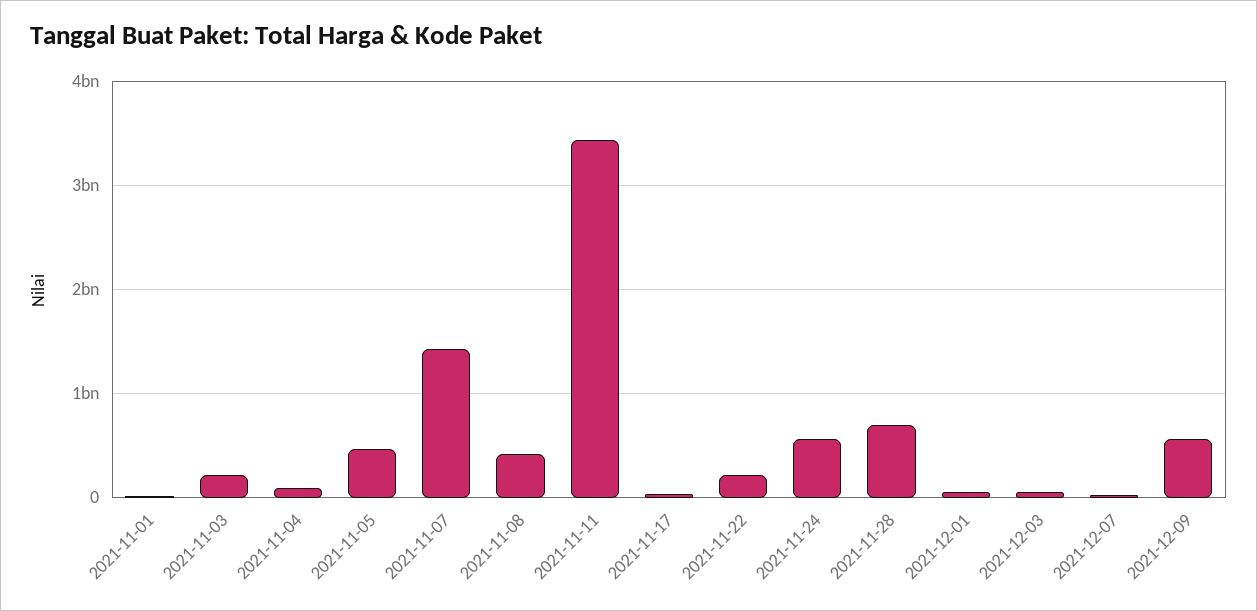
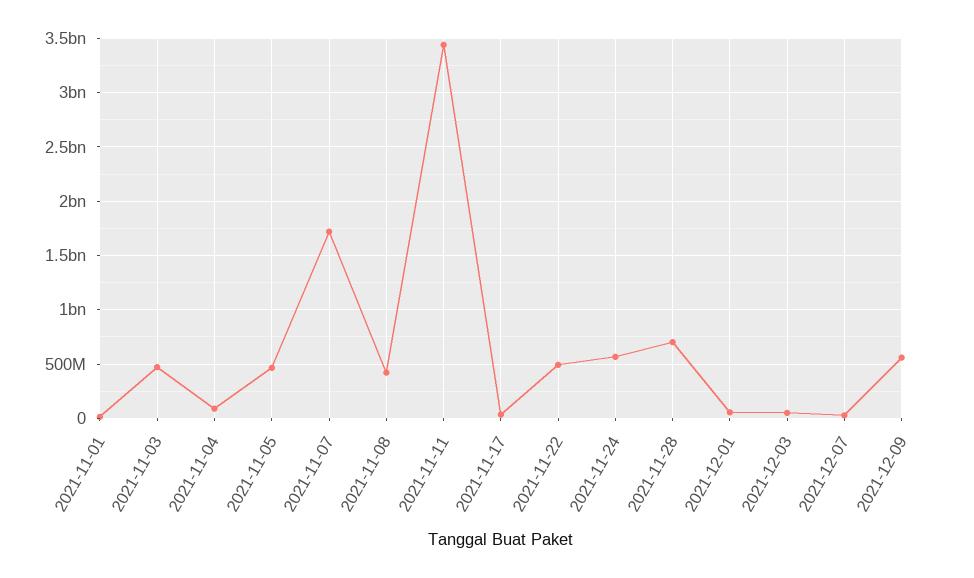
2021-11-03: 200000000 -> 500000000
2021-11-07: 1400000000 -> 1700000000
2021-11-22: 200000000 -> 500000000

